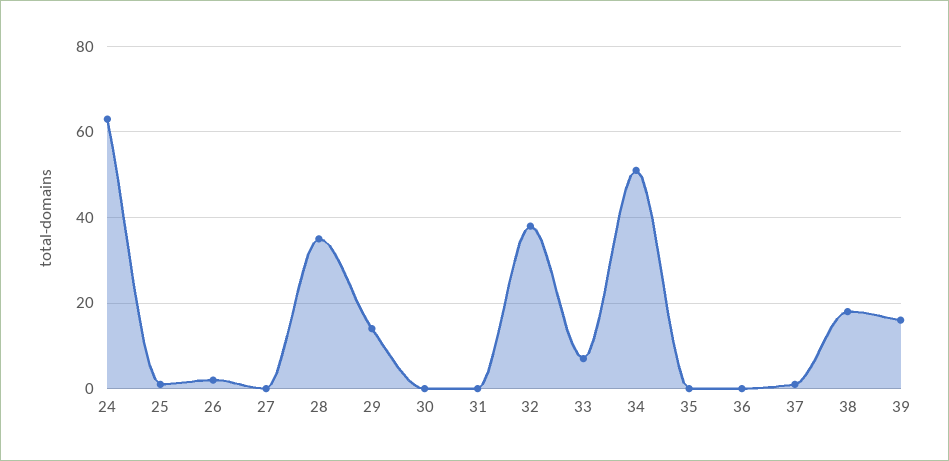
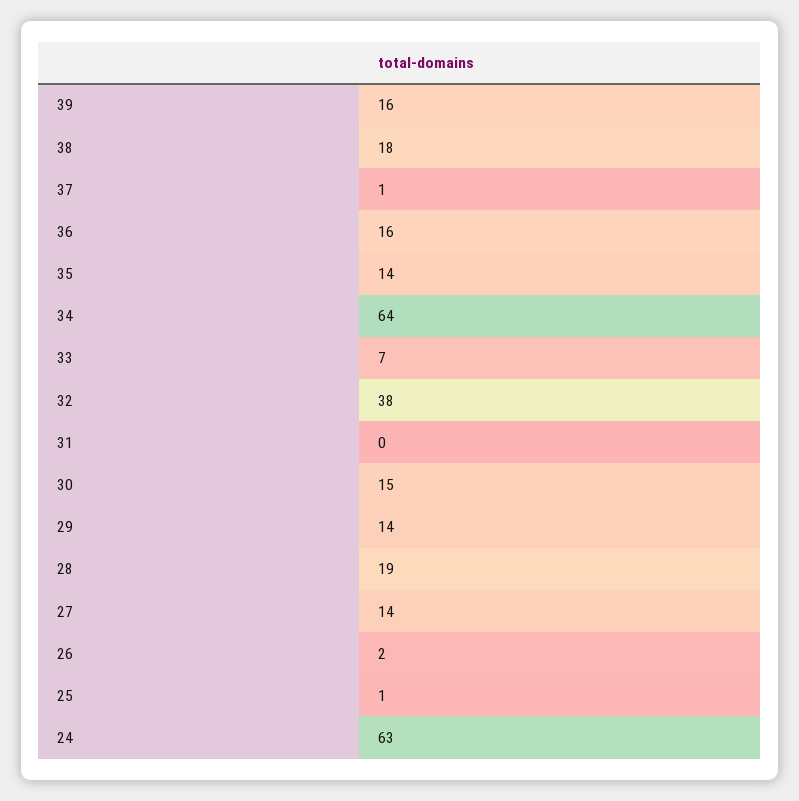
27: 0 -> 14
28: 35 -> 19
30: 0 -> 15
34: 50 -> 64
35: 0 -> 14
36: 0 -> 16

